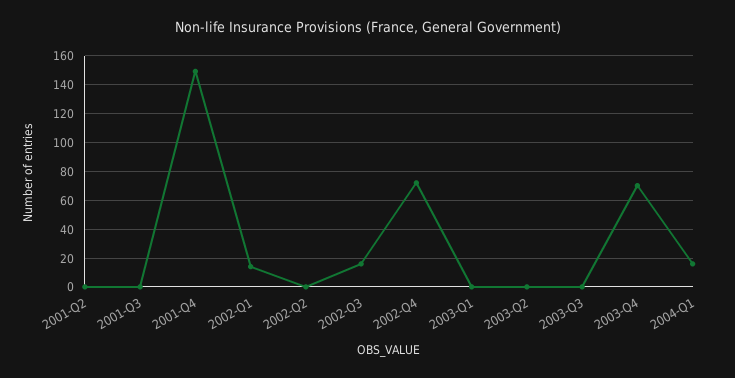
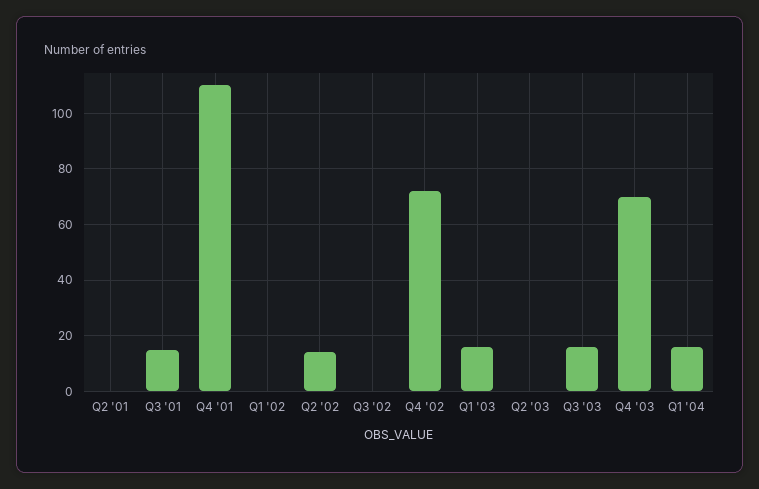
2001-Q3: 0 -> 15
2001-Q4: 150 -> 110
2002-Q1: 15 -> 0
2002-Q2: 0 -> 15
2002-Q3: 15 -> 0
2003-Q1: 0 -> 15
2003-Q3: 0 -> 15

